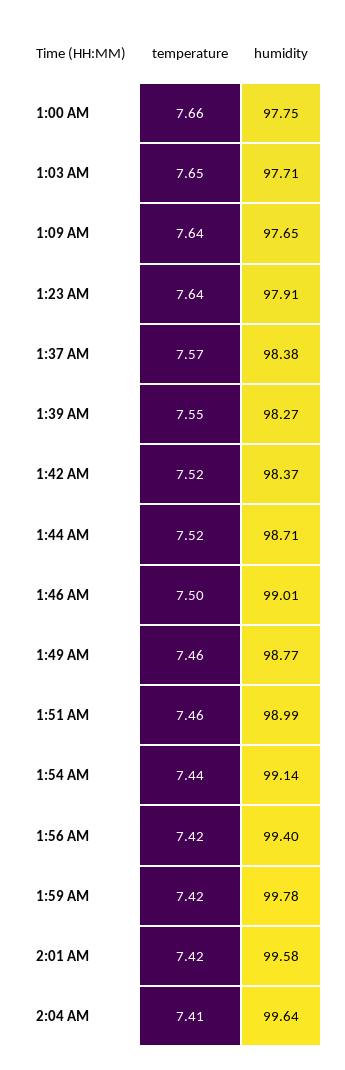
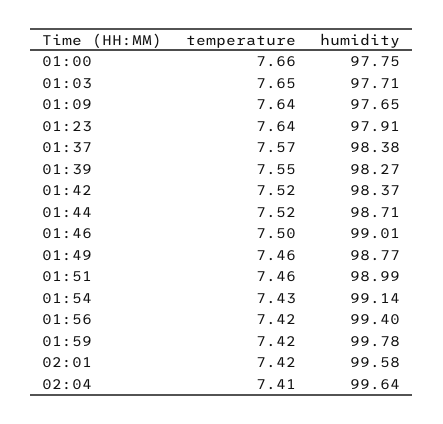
temperature, 1:54 AM: 7.44 -> 7.43

